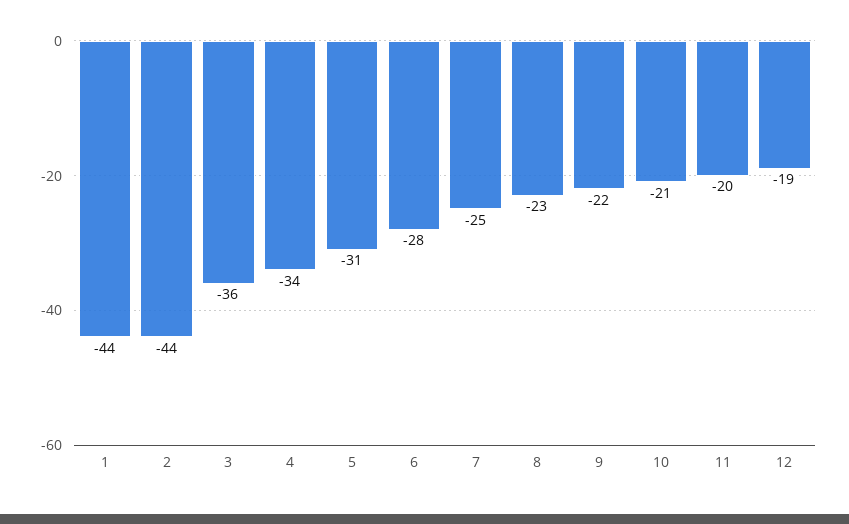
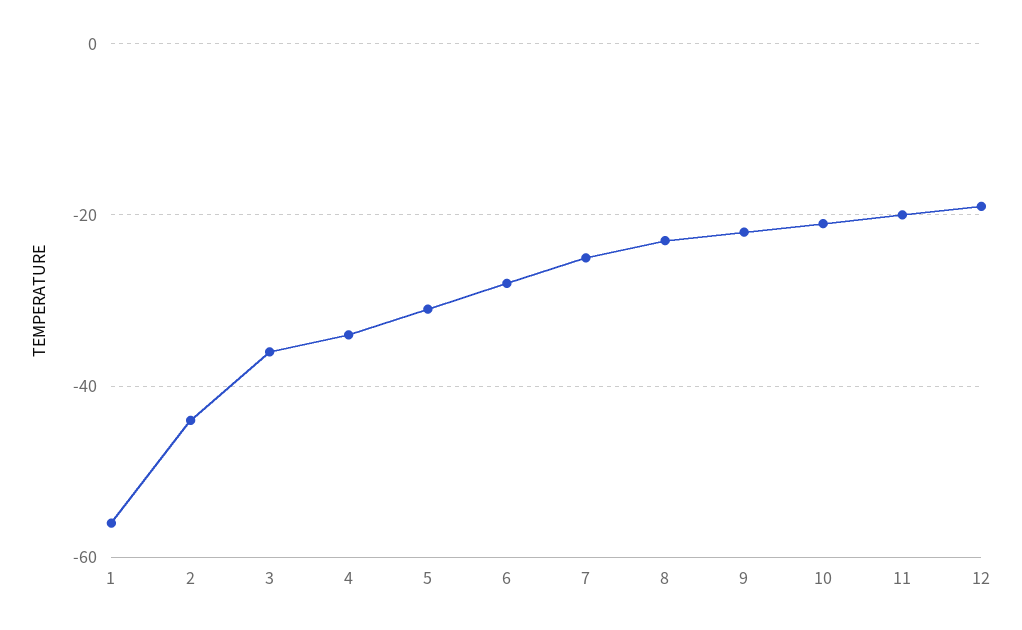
1: -44 -> -55

